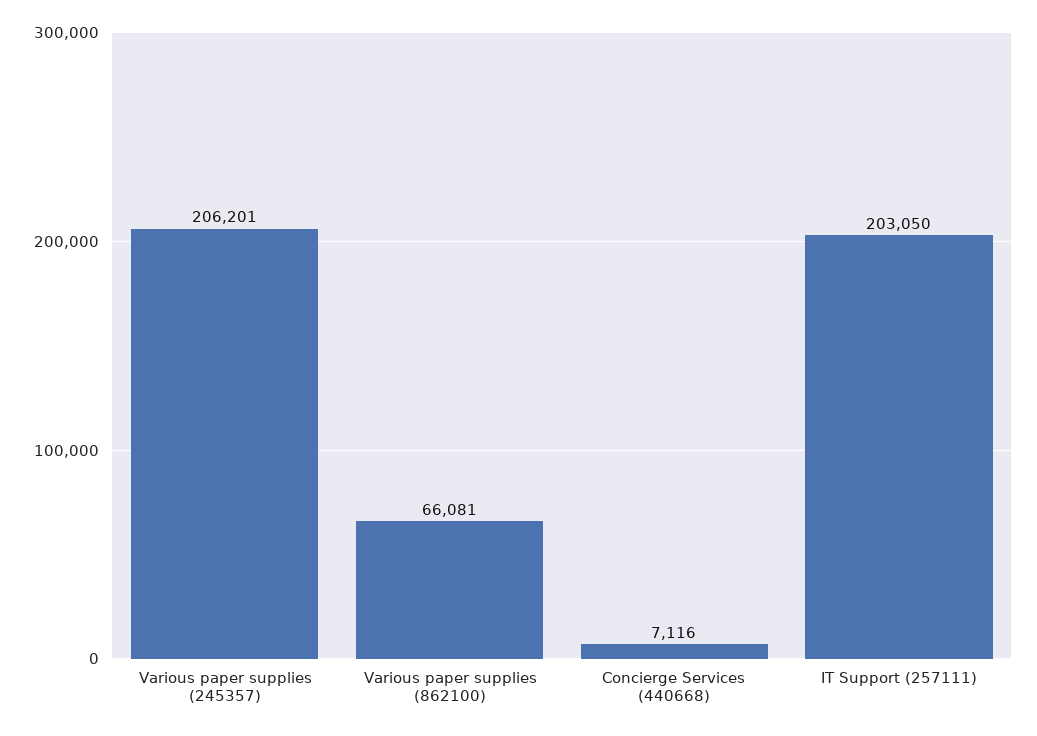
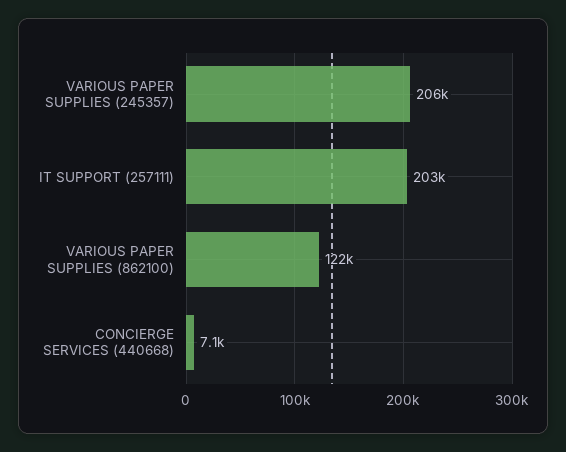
Various paper supplies (862100): 66081 -> 122000

